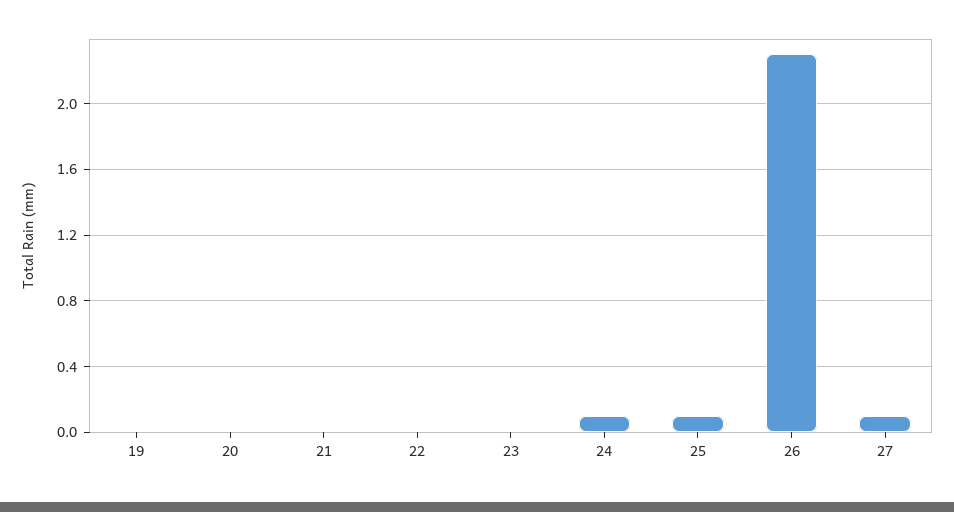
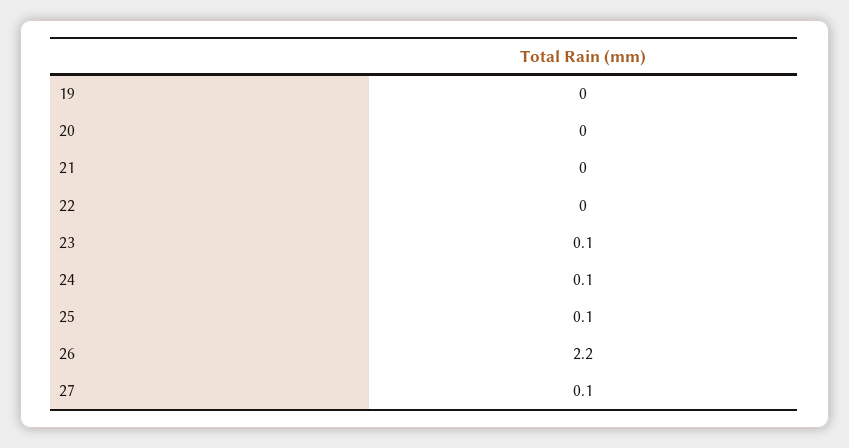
23: 0 -> 0.1
26: 2.3 -> 2.2

